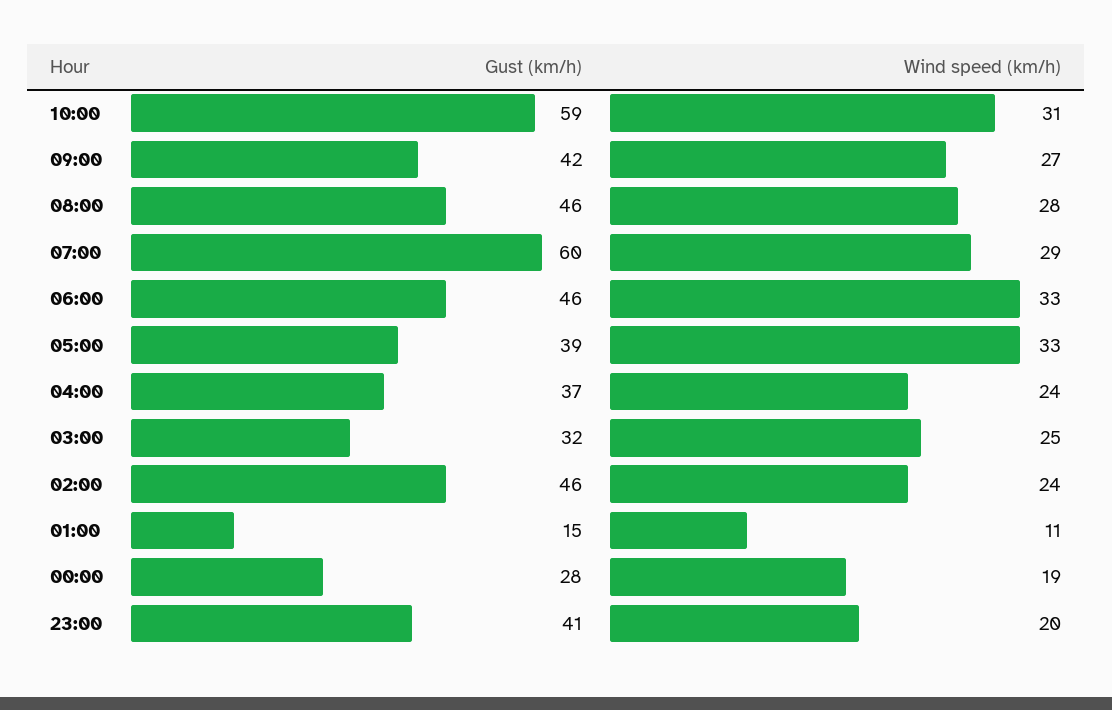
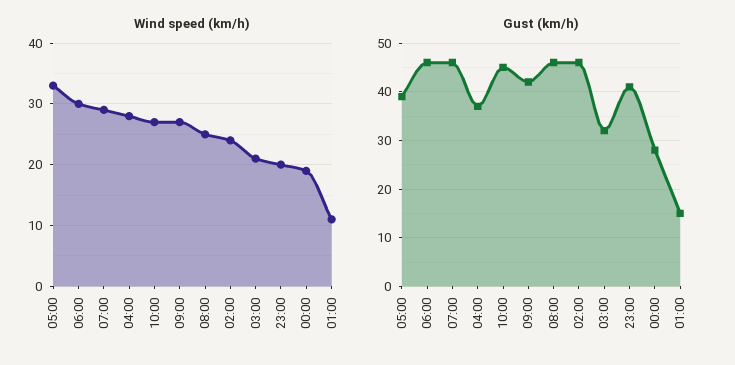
Gust (km/h), 10:00: 59 -> 45
Wind speed (km/h), 10:00: 31 -> 27
Wind speed (km/h), 08:00: 28 -> 25
Gust (km/h), 07:00: 60 -> 45
Wind speed (km/h), 06:00: 33 -> 30
Wind speed (km/h), 04:00: 24 -> 28
Wind speed (km/h), 03:00: 25 -> 21

